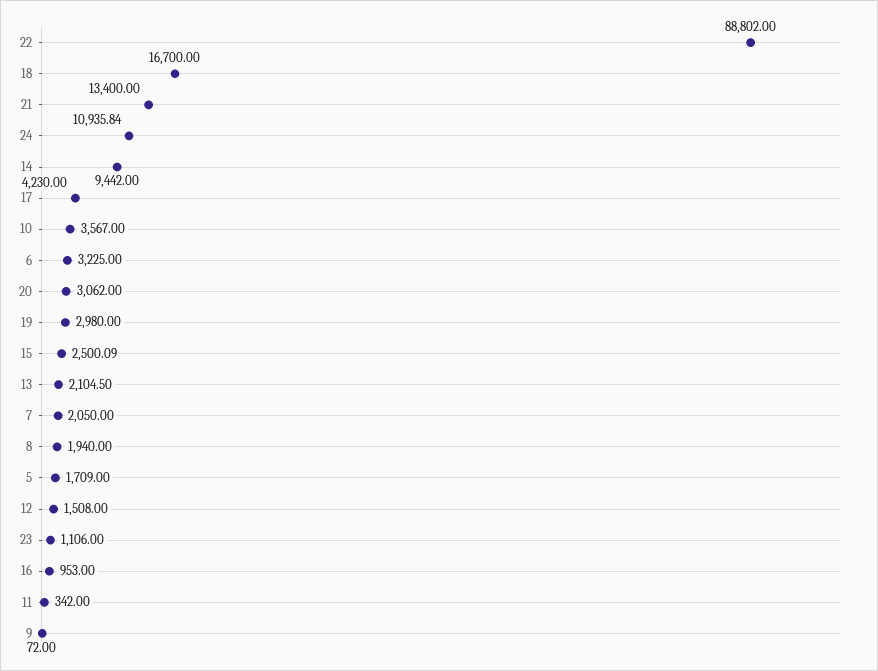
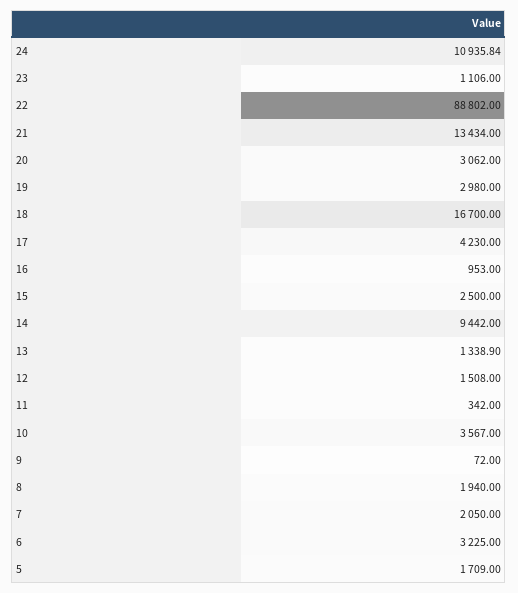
21: 13400 -> 13434
15: 2500.09 -> 2500
13: 2104.5 -> 1338.9

